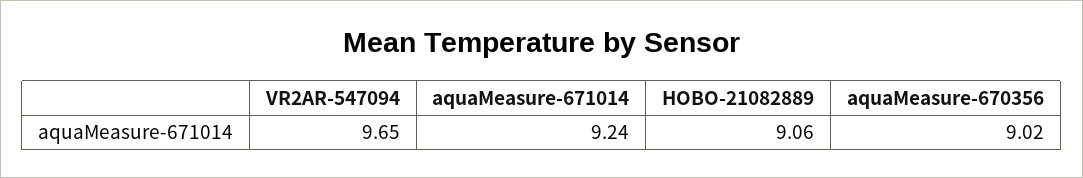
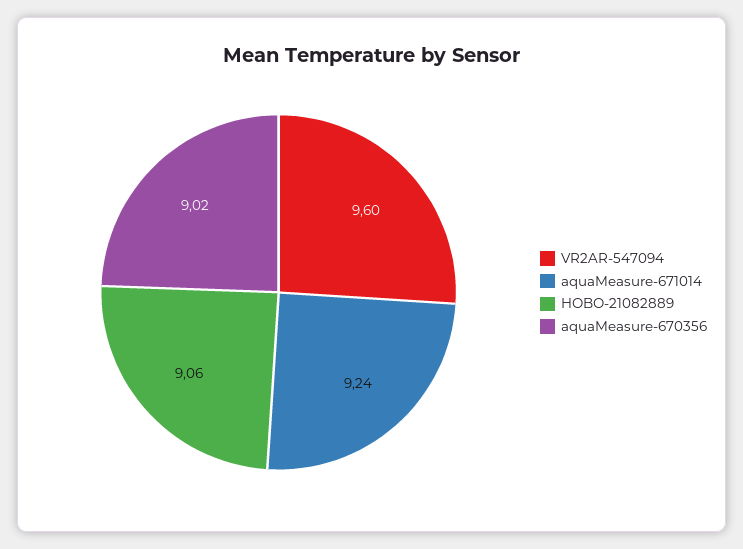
VR2AR-547094: 9.65 -> 9.6

